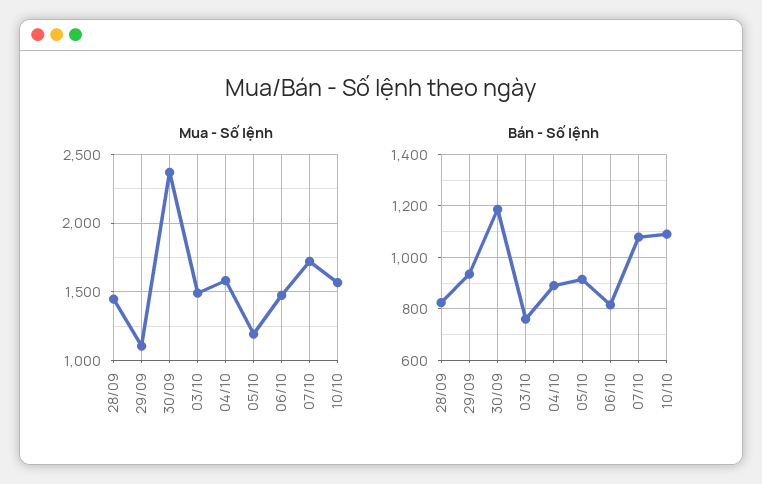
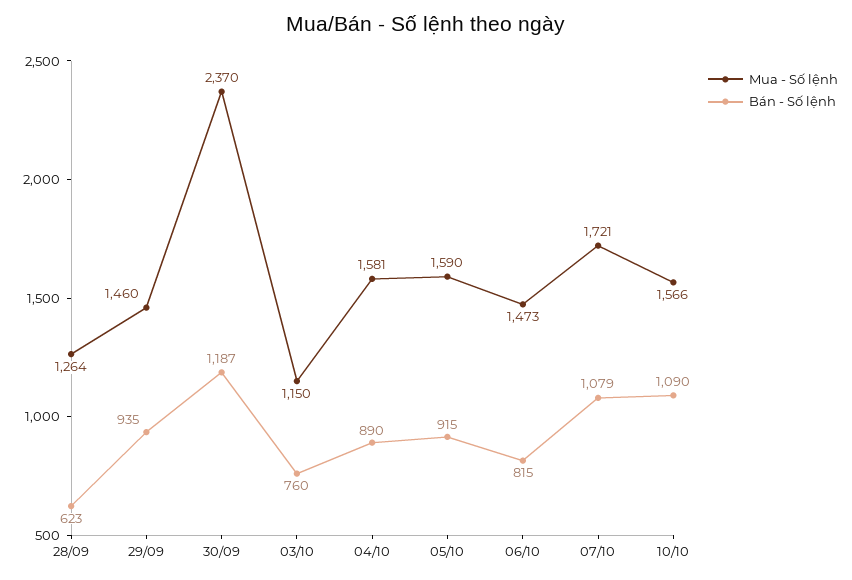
Mua - Số lệnh, 28/09: 1450 -> 1264
Mua - Số lệnh, 29/09: 1100 -> 1460
Mua - Số lệnh, 03/10: 1500 -> 1150
Mua - Số lệnh, 05/10: 1200 -> 1590
Bán - Số lệnh, 28/09: 825 -> 623

